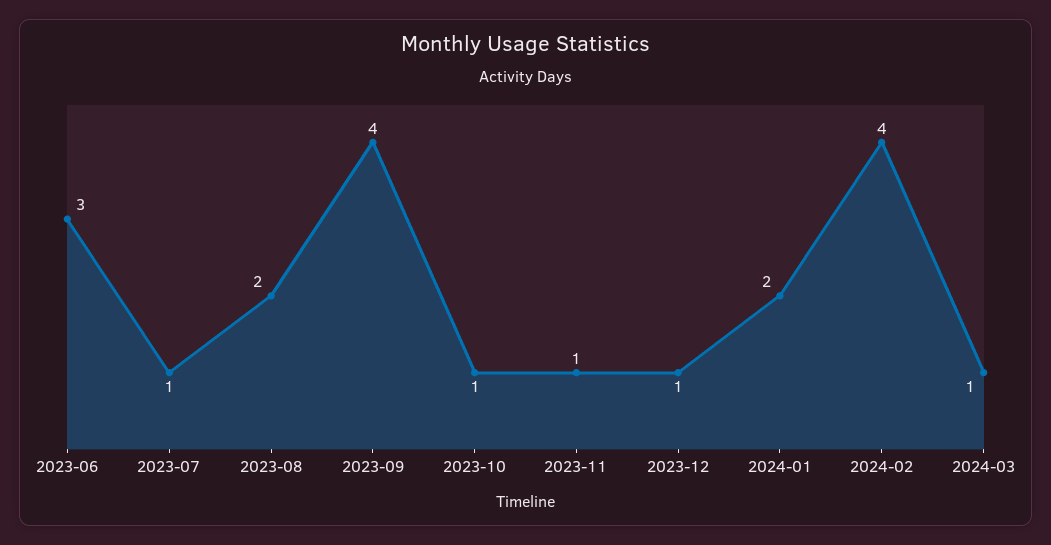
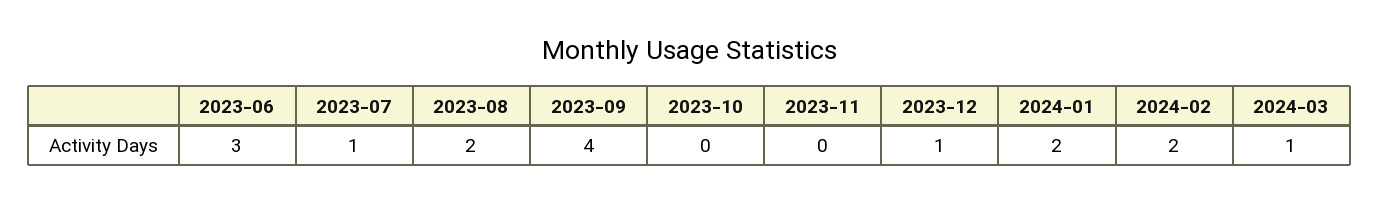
2023-10: 1 -> 0
2023-11: 1 -> 0
2024-02: 4 -> 2

